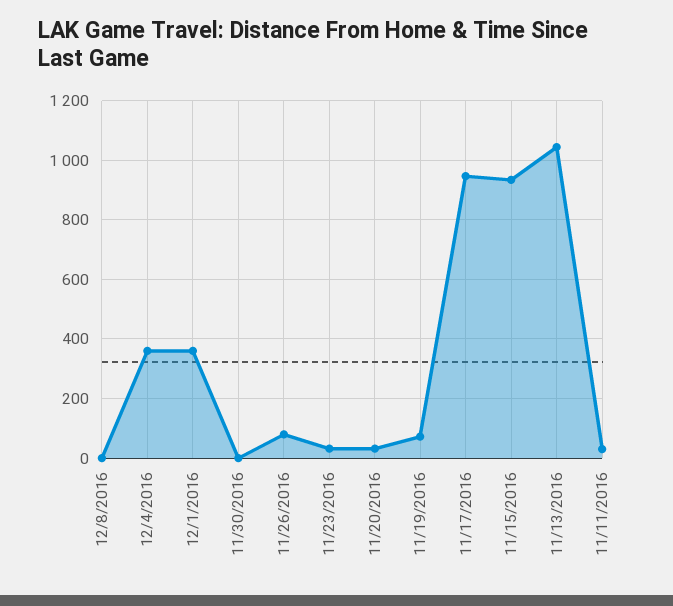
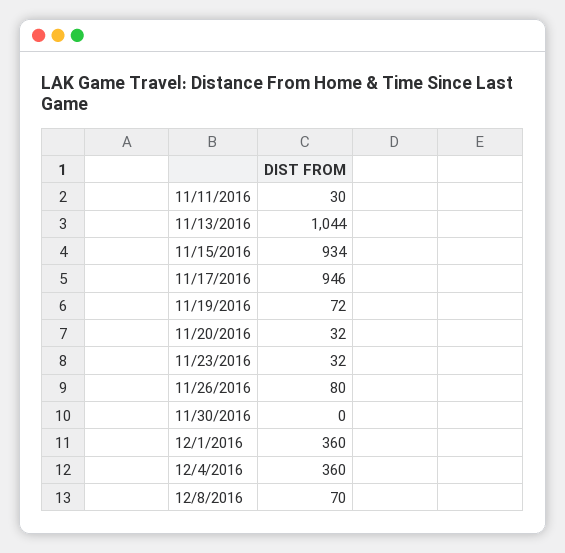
12/8/2016: 0 -> 70

